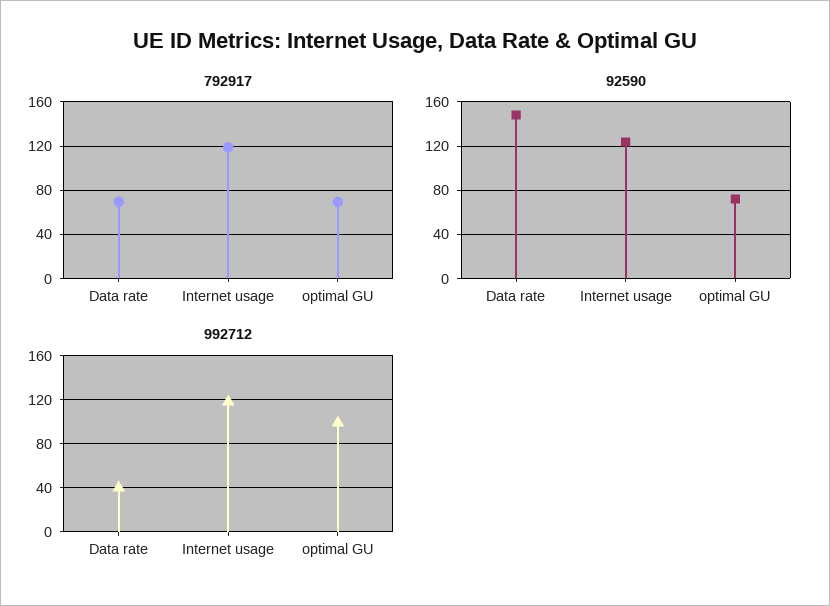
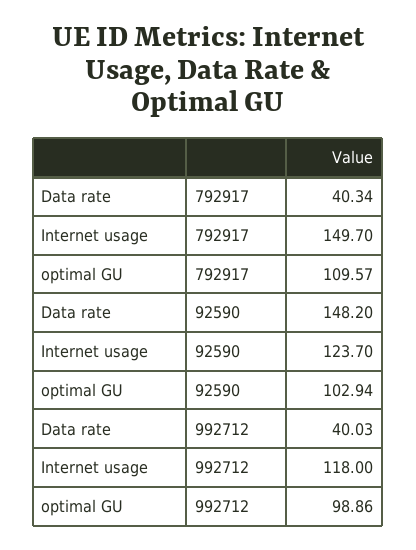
792917, Data rate: 70 -> 40.34
792917, Internet usage: 120 -> 149.7
792917, optimal GU: 70 -> 109.57
92590, optimal GU: 70 -> 102.94

